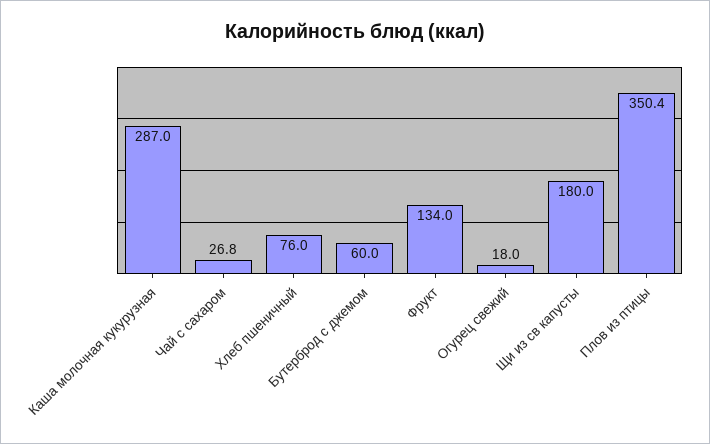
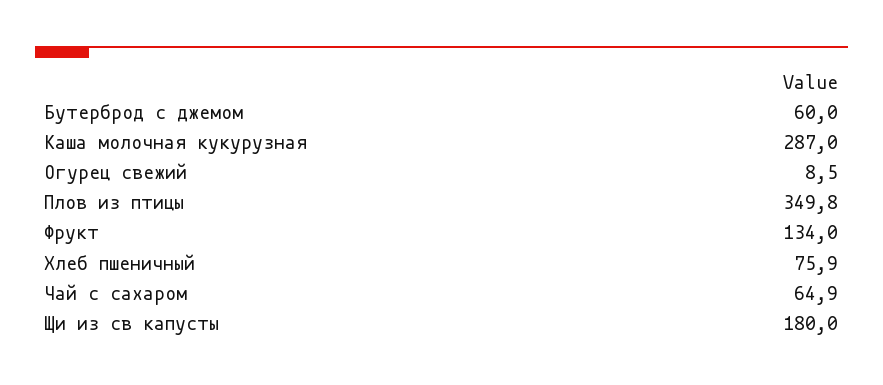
Чай с сахаром: 26.8 -> 64.9
Хлеб пшеничный: 76 -> 75.9
Огурец свежий: 18 -> 8.5
Плов из птицы: 350.4 -> 349.8

